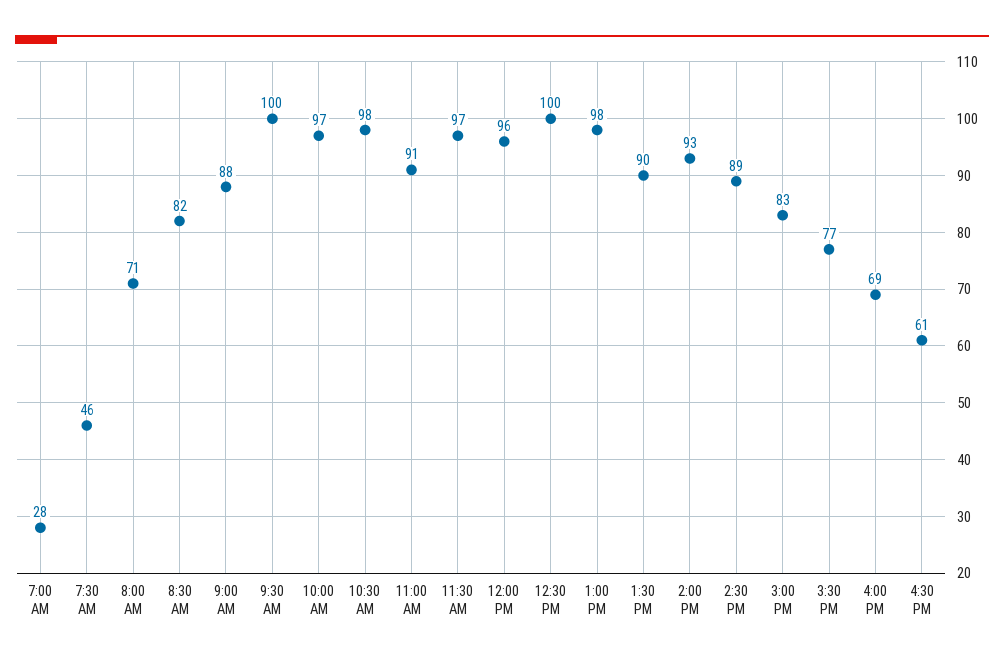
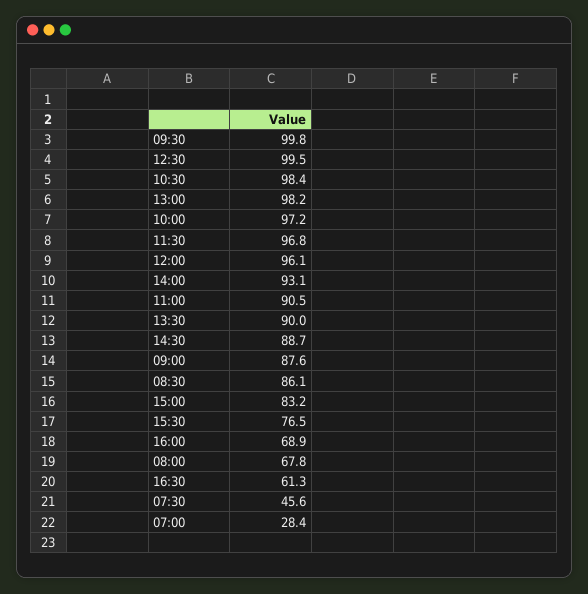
8:00 AM: 71 -> 67.8
8:30 AM: 82 -> 86.1

